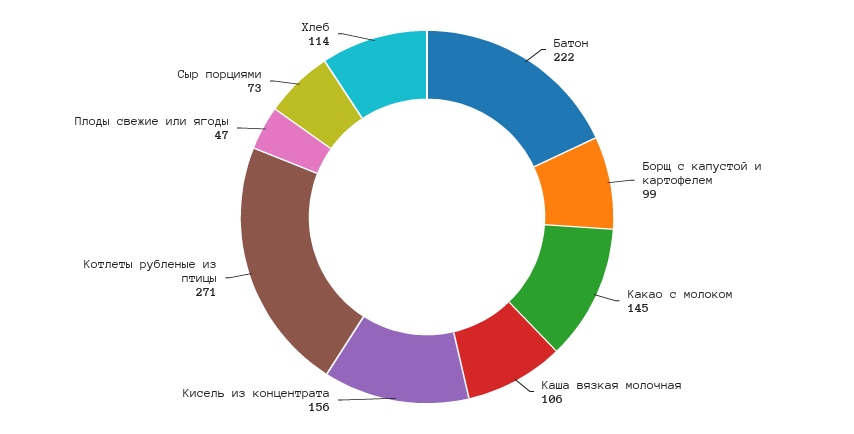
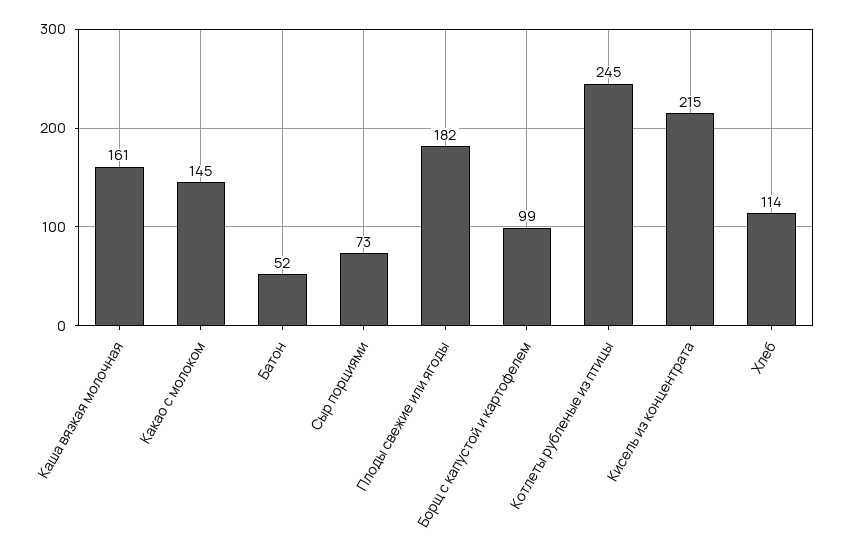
Батон: 222 -> 52
Каша вязкая молочная: 106 -> 161
Кисель из концентрата: 156 -> 215
Котлеты рубленые из птицы: 271 -> 245
Плоды свежие или ягоды: 47 -> 182

